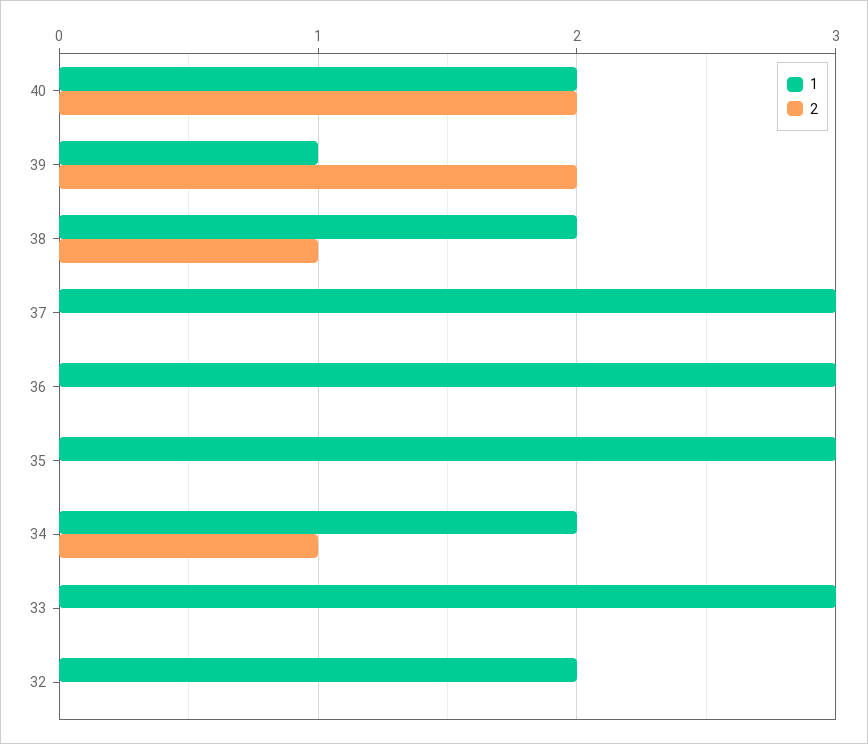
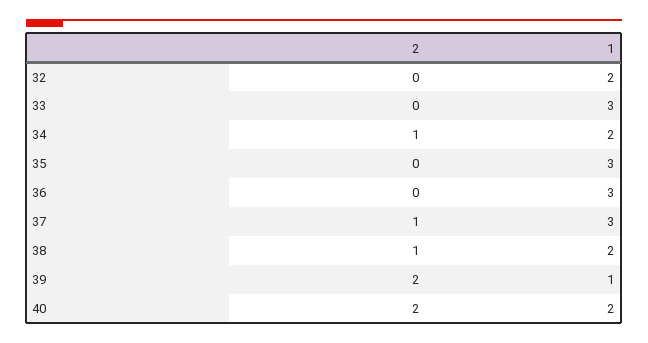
2, 37: 0 -> 1

